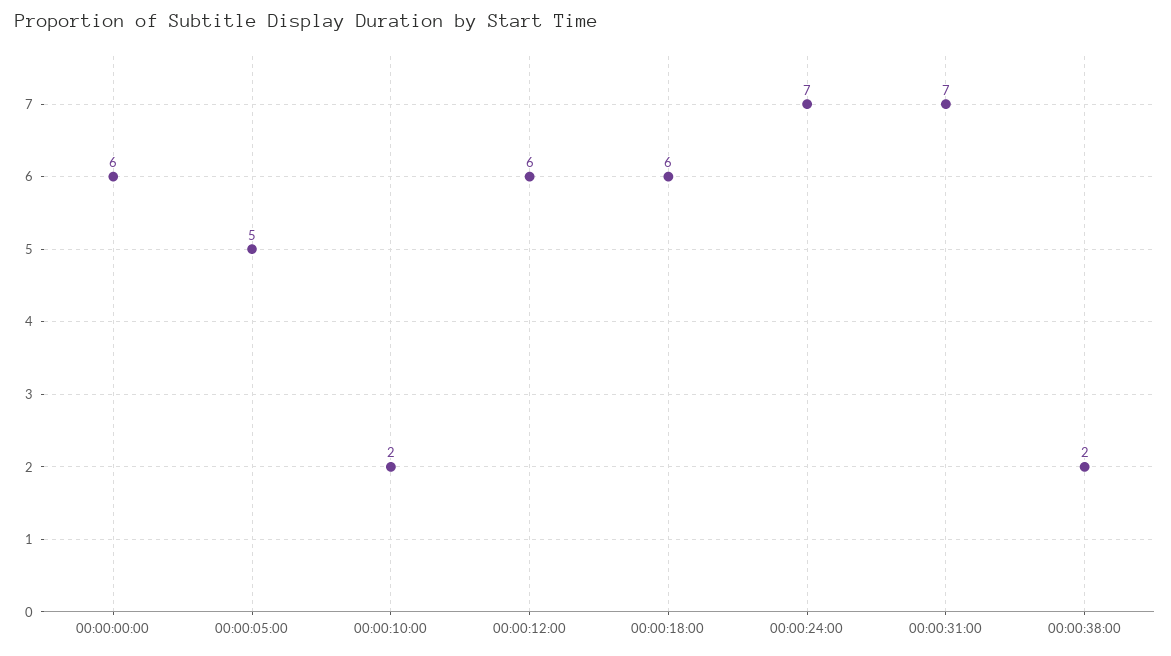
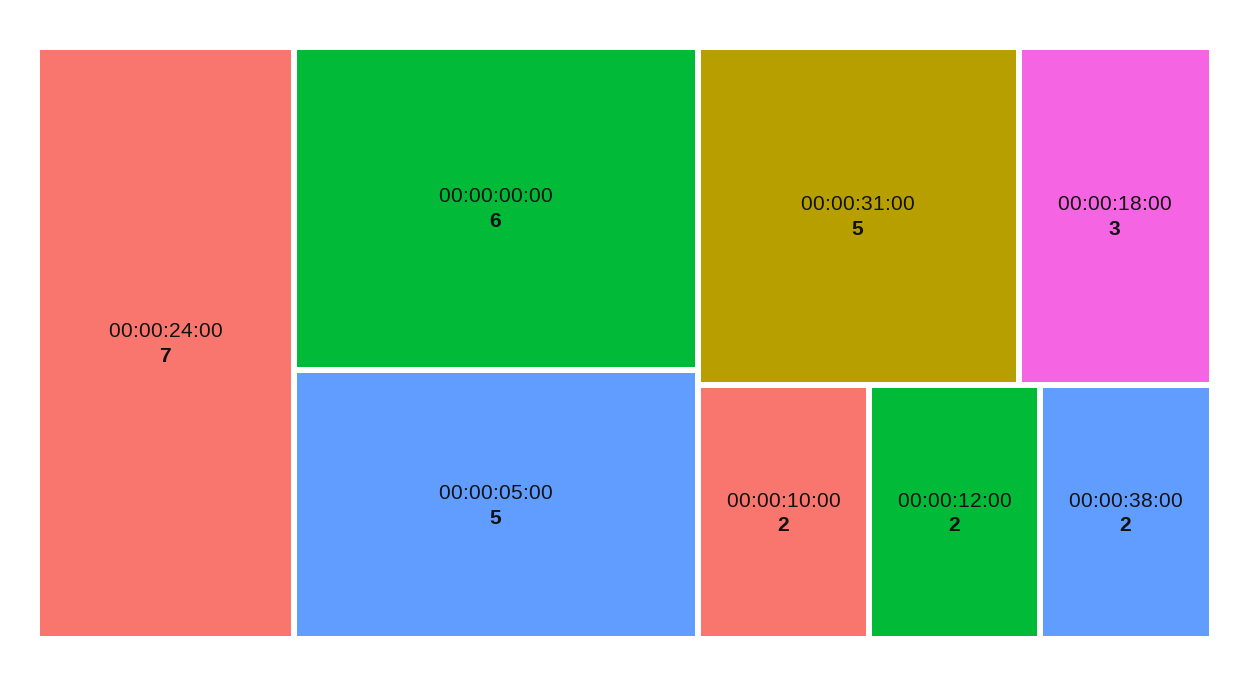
00:00:12:00: 6 -> 2
00:00:18:00: 6 -> 3
00:00:31:00: 7 -> 5

